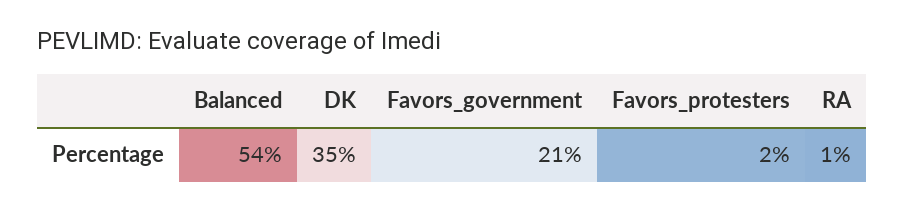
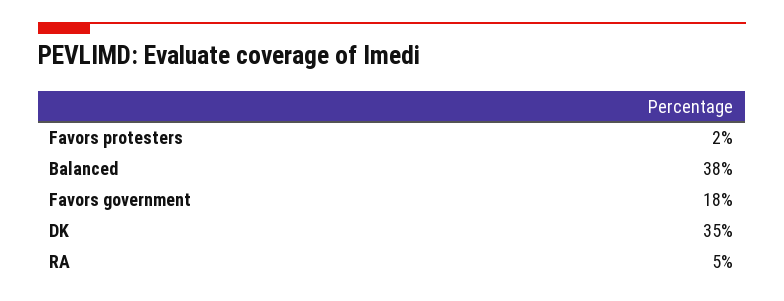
Balanced: 54 -> 38
Favors_government: 21 -> 18
RA: 1 -> 5

